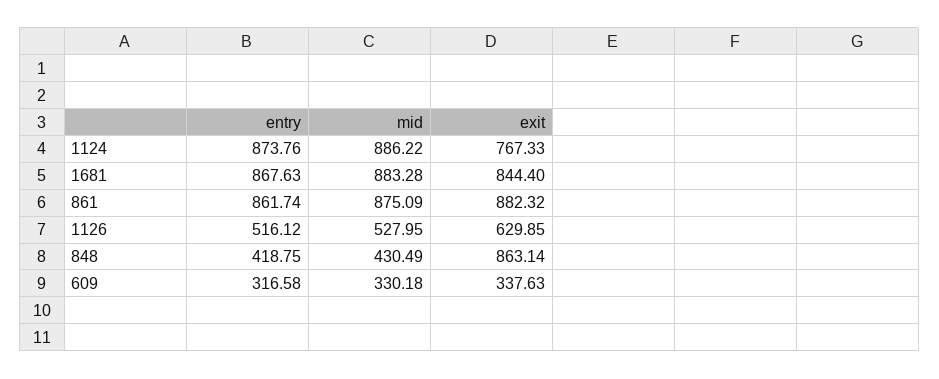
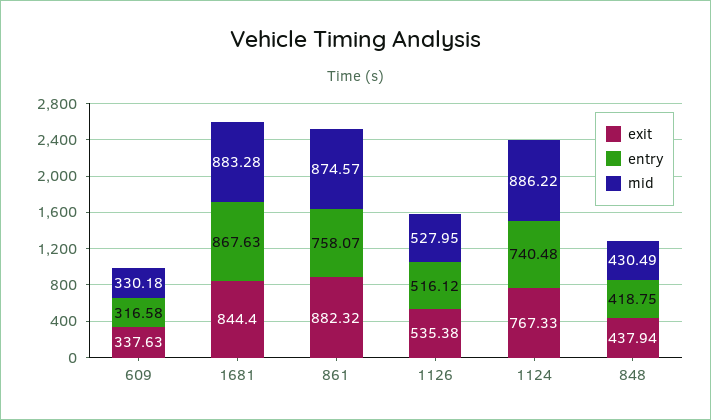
entry, 1124: 873.76 -> 740.48
entry, 861: 861.74 -> 758.07
mid, 861: 875.09 -> 874.57
exit, 1126: 629.85 -> 535.38
exit, 848: 863.14 -> 437.94

